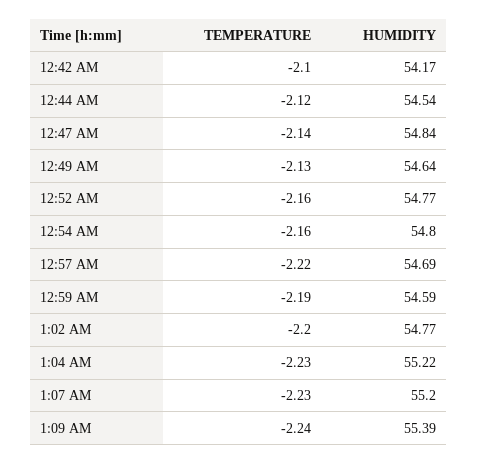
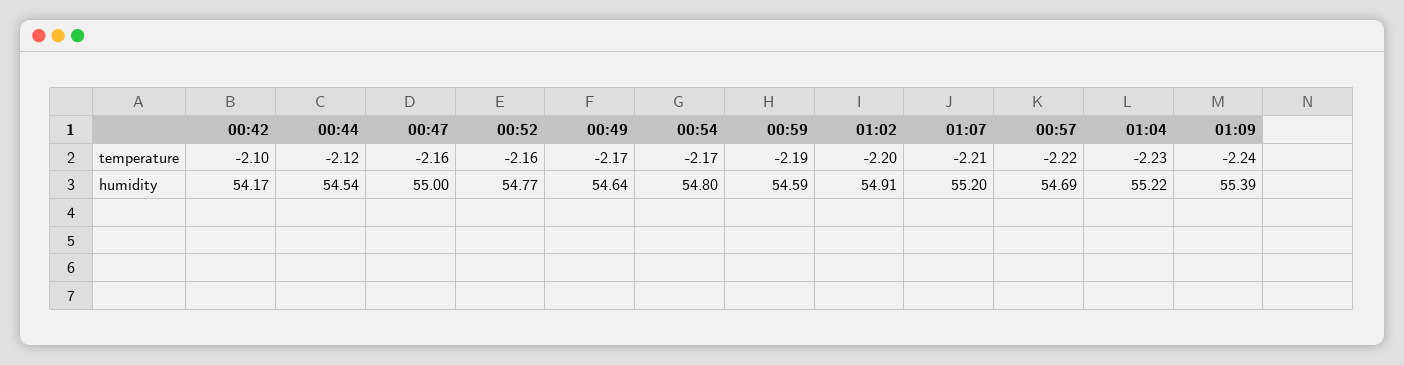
TEMPERATURE, 12:47 AM: -2.14 -> -2.16
HUMIDITY, 12:47 AM: 54.84 -> 55
TEMPERATURE, 12:49 AM: -2.13 -> -2.17
TEMPERATURE, 12:54 AM: -2.16 -> -2.17
HUMIDITY, 1:02 AM: 54.77 -> 54.91
TEMPERATURE, 1:07 AM: -2.23 -> -2.21

